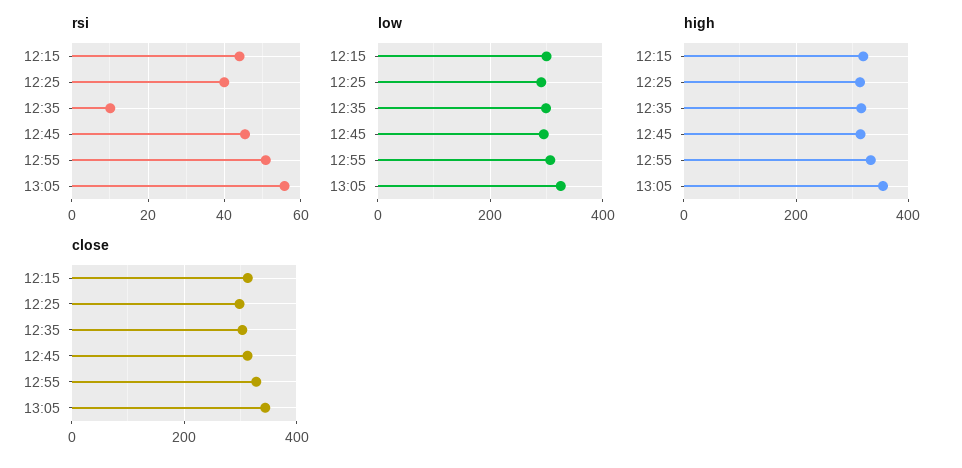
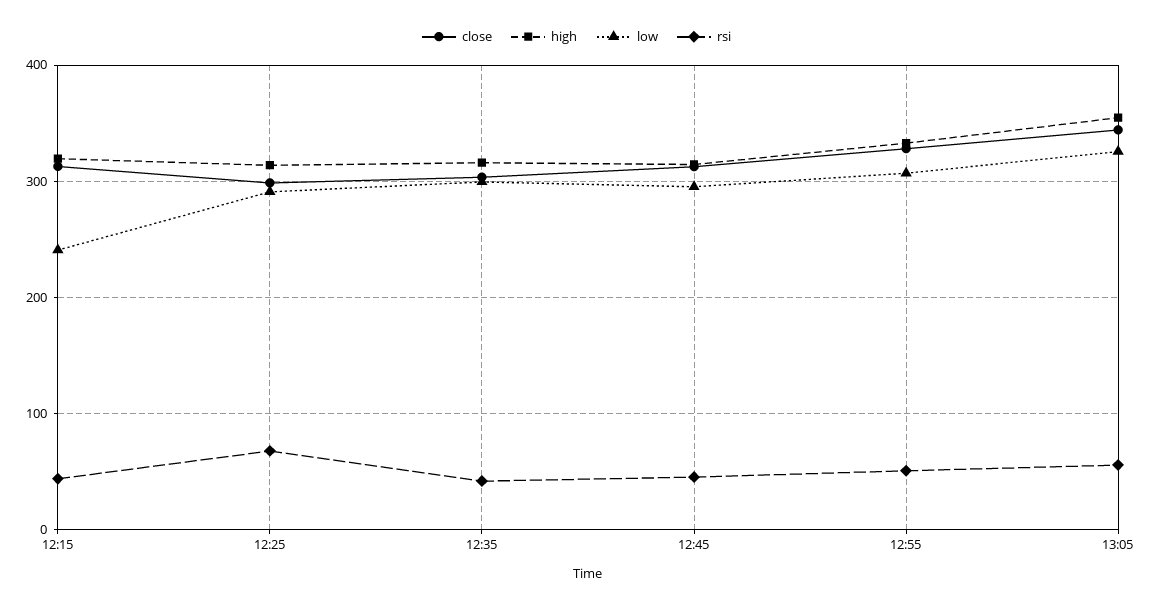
rsi, 12:25: 40 -> 70
rsi, 12:35: 10 -> 40
low, 12:15: 300 -> 240

